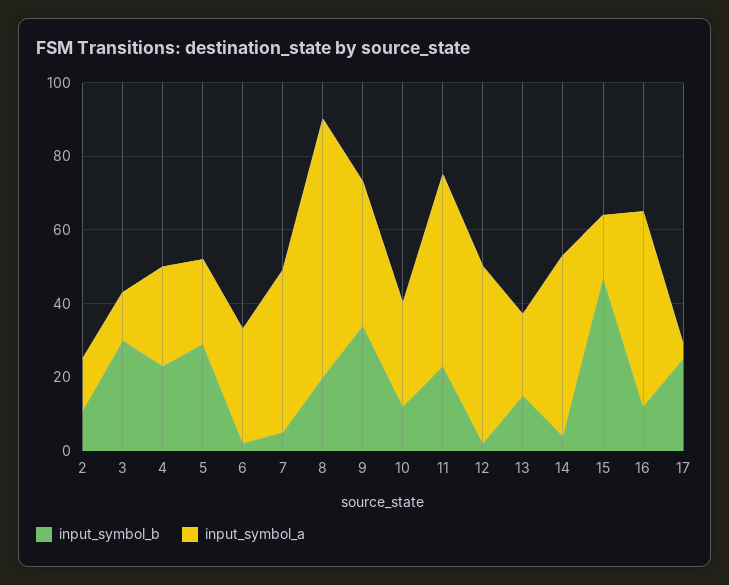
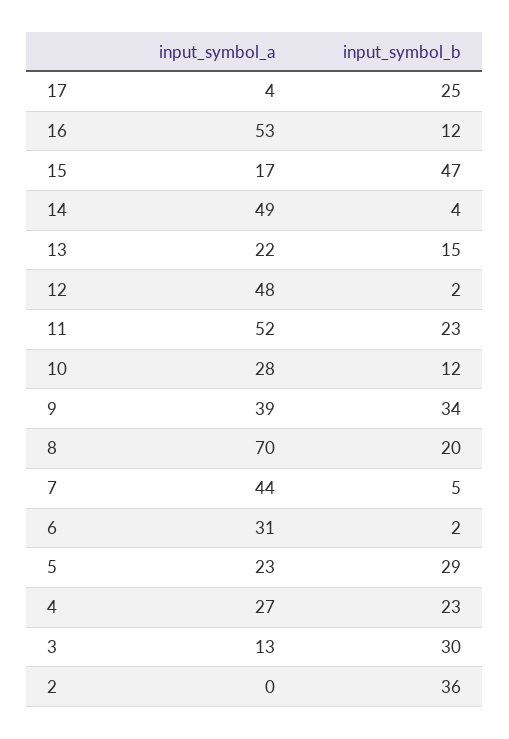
input_symbol_b, 2: 10 -> 36
input_symbol_a, 2: 15 -> 0

